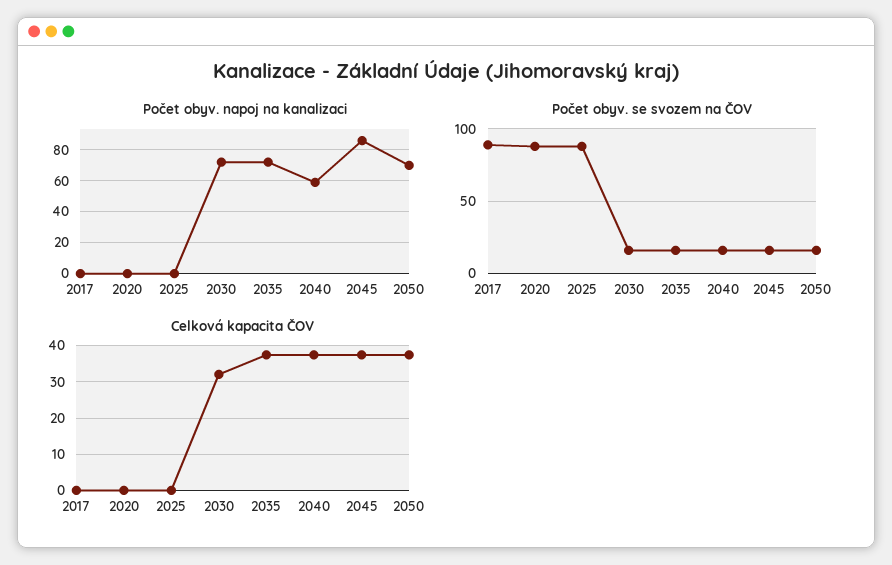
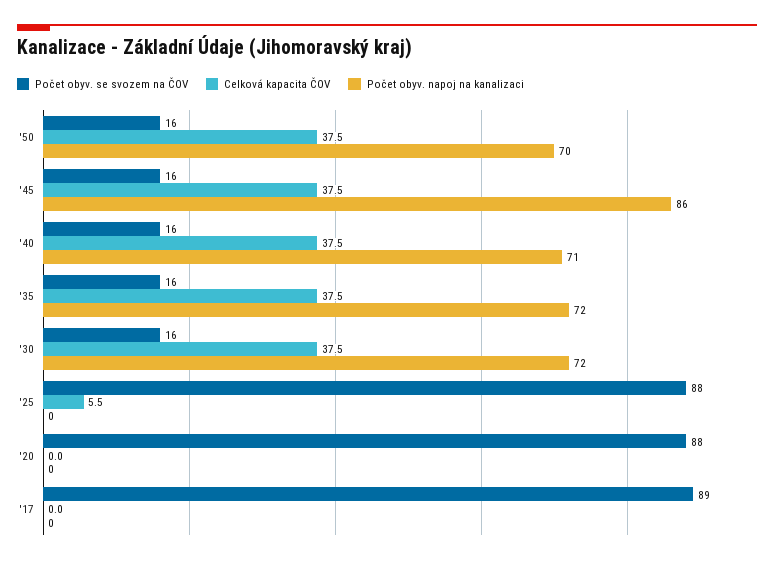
Počet obyv. napoj na kanalizaci, 2040: 60 -> 71
Celková kapacita ČOV, 2025: 0 -> 5.5
Celková kapacita ČOV, 2030: 32 -> 37.5

